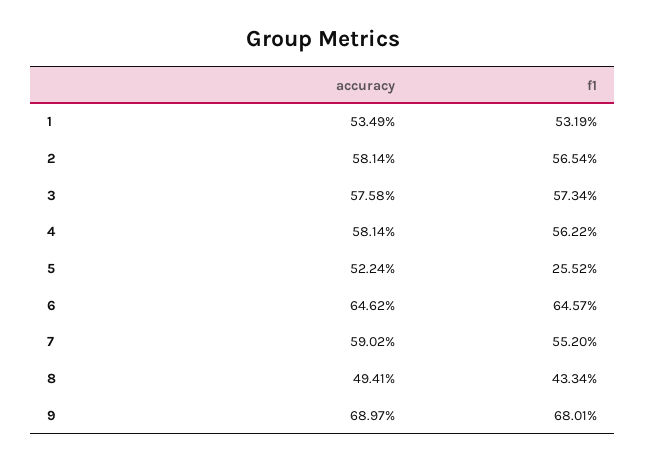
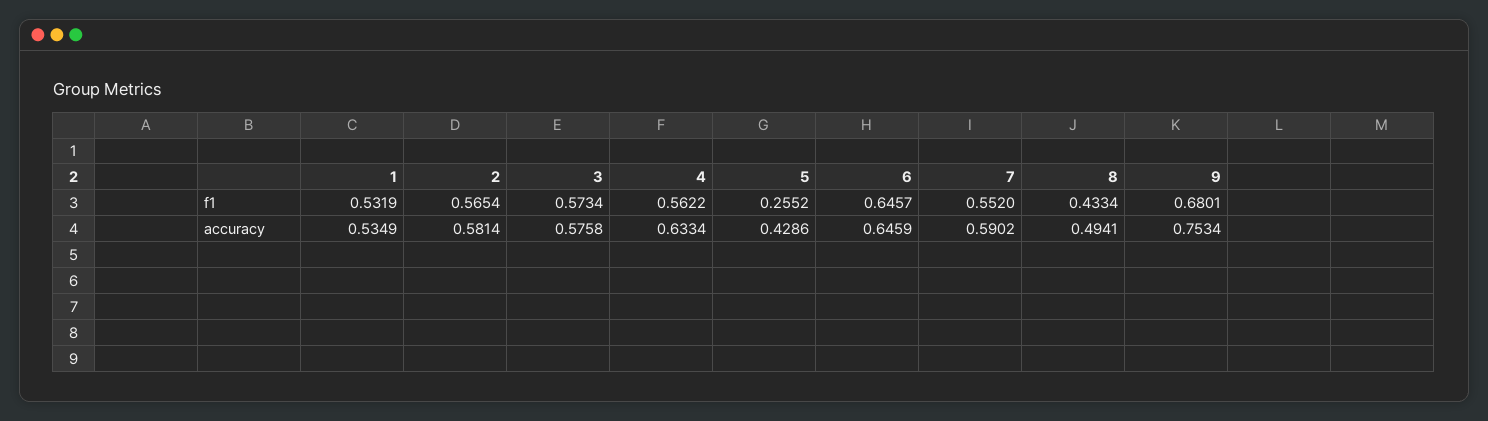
accuracy, 4: 0.5814 -> 0.6334
accuracy, 5: 0.5224 -> 0.4286
accuracy, 6: 0.6462 -> 0.6459
accuracy, 9: 0.6897 -> 0.7534

